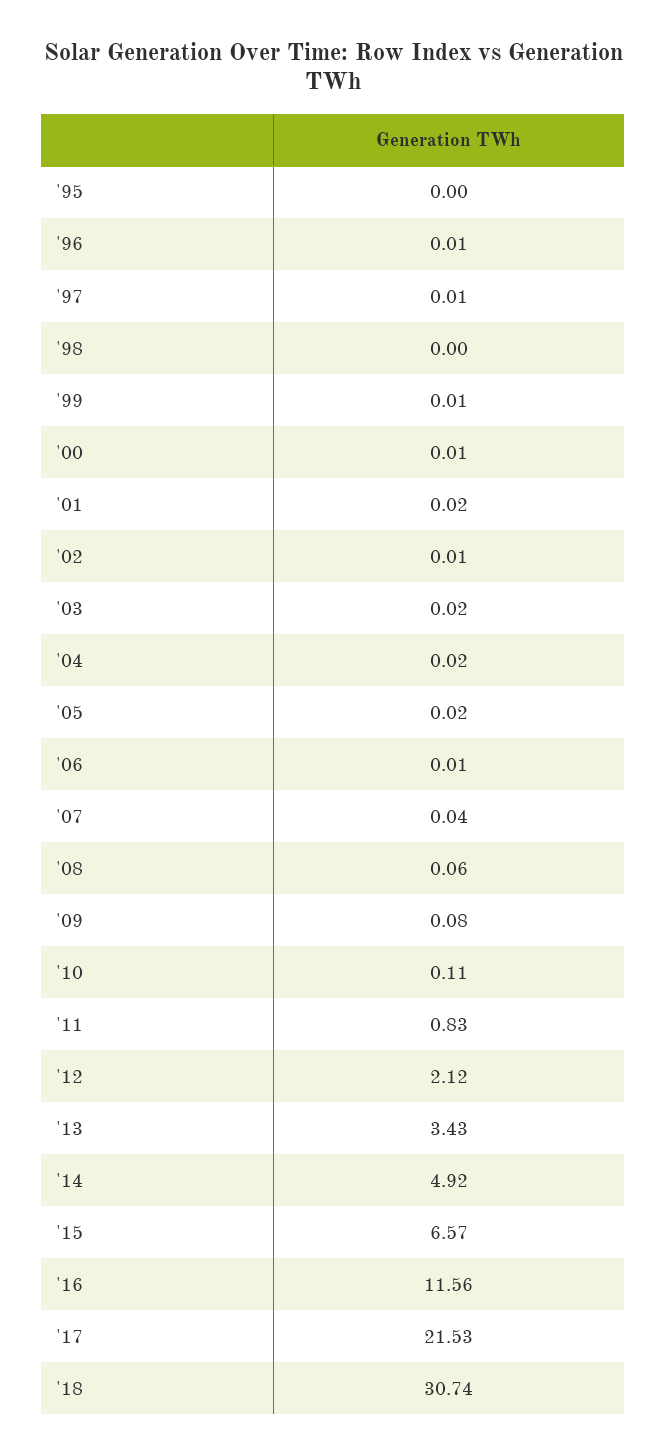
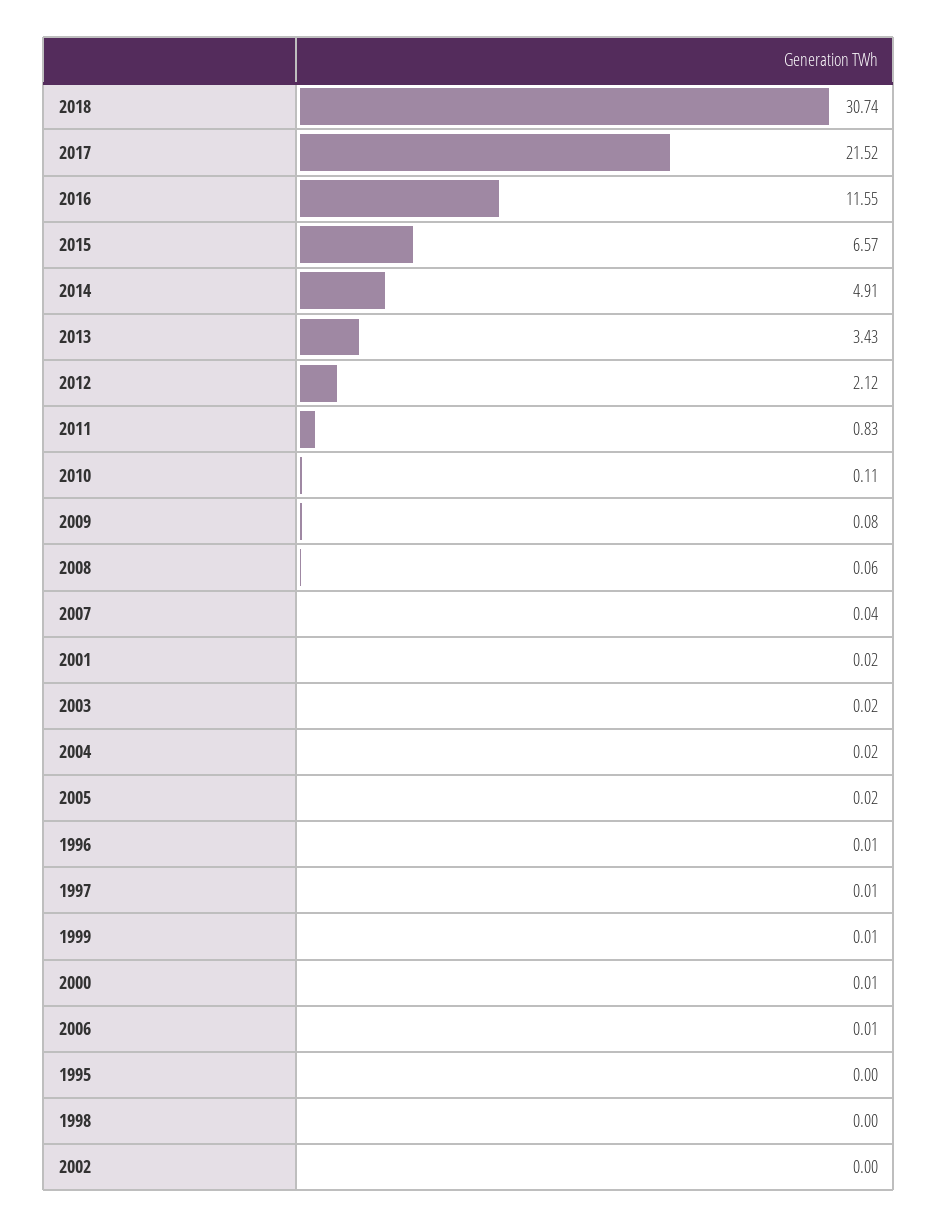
'02: 0.01 -> 0
'14: 4.92 -> 4.91
'16: 11.56 -> 11.55
'17: 21.53 -> 21.52

